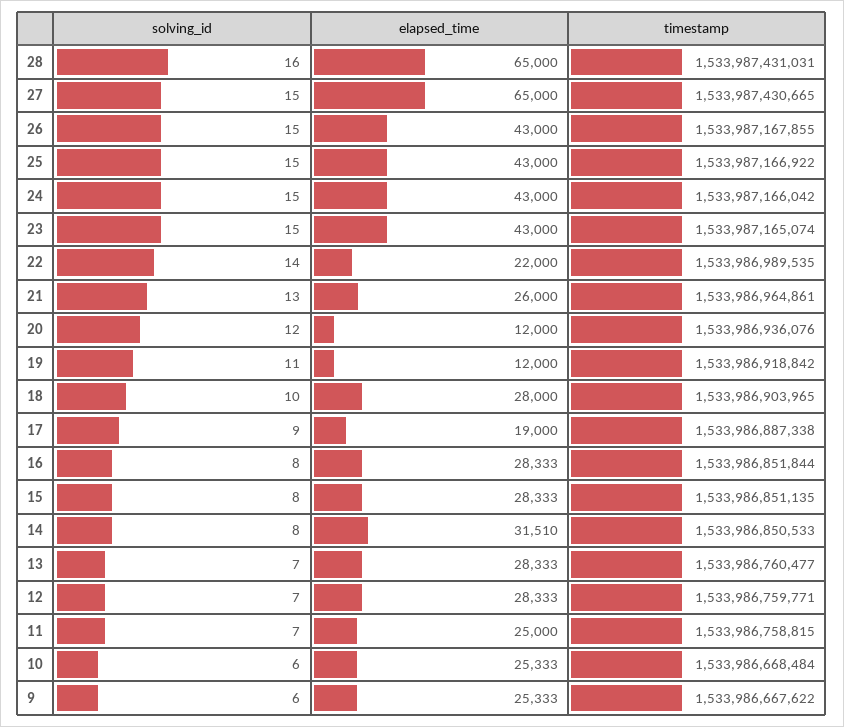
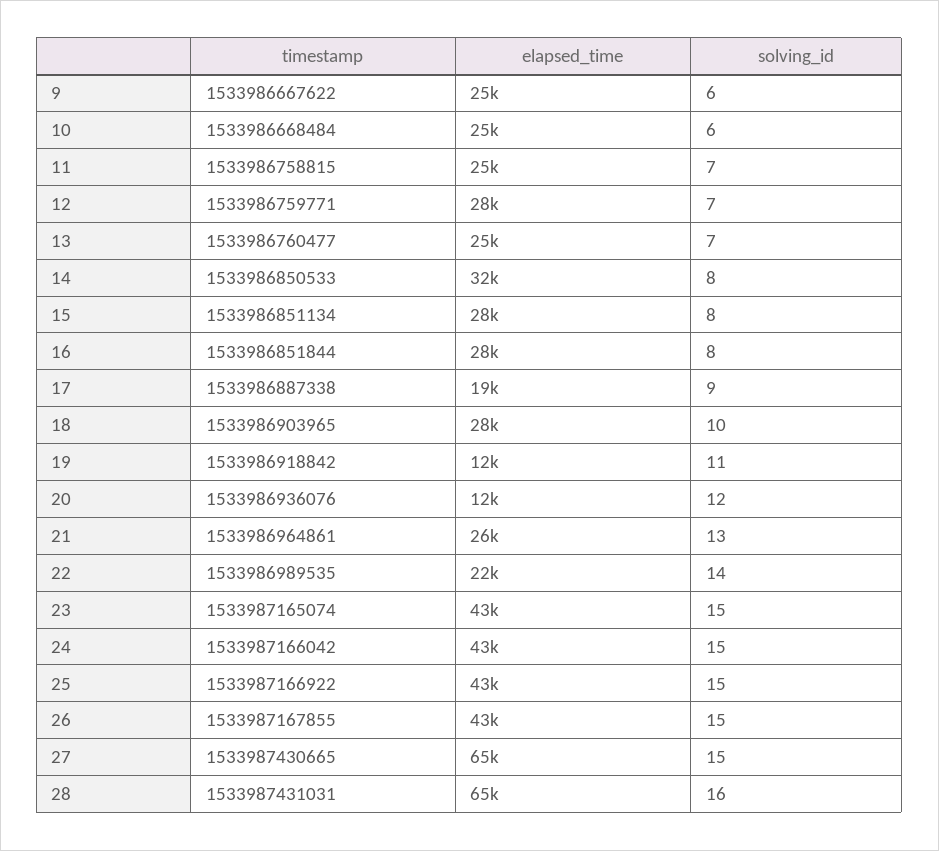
timestamp, 15: 1533986851135 -> 1533986851134
elapsed_time, 13: 28333 -> 25000

